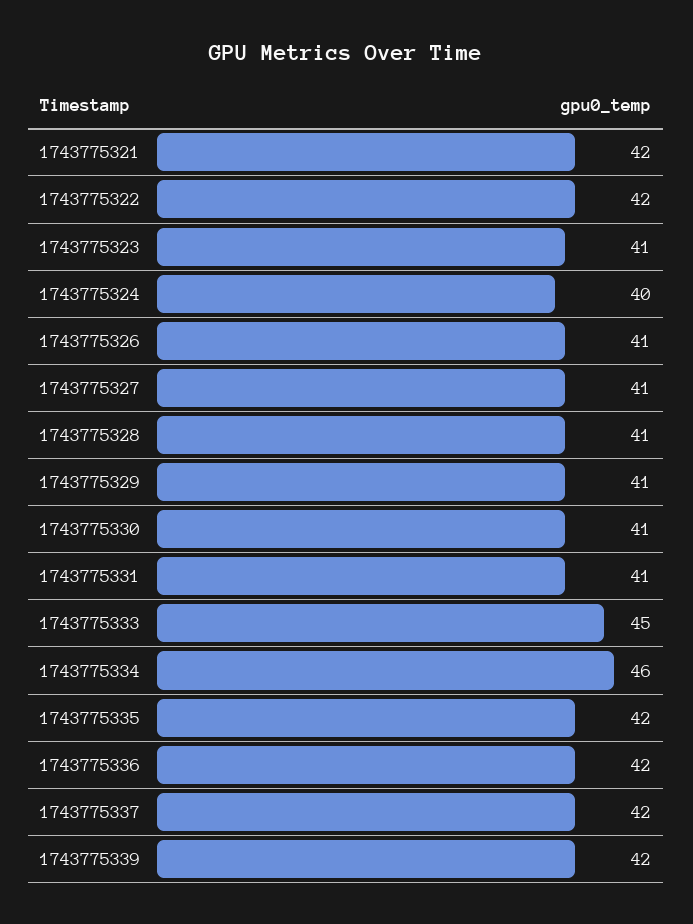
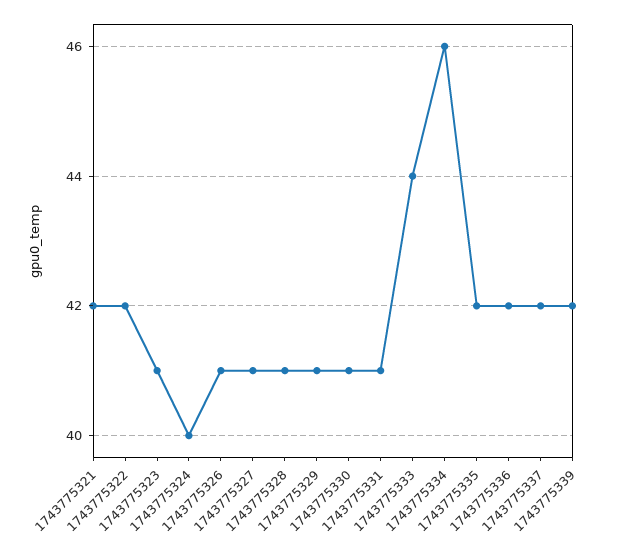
1743775333: 45 -> 44

